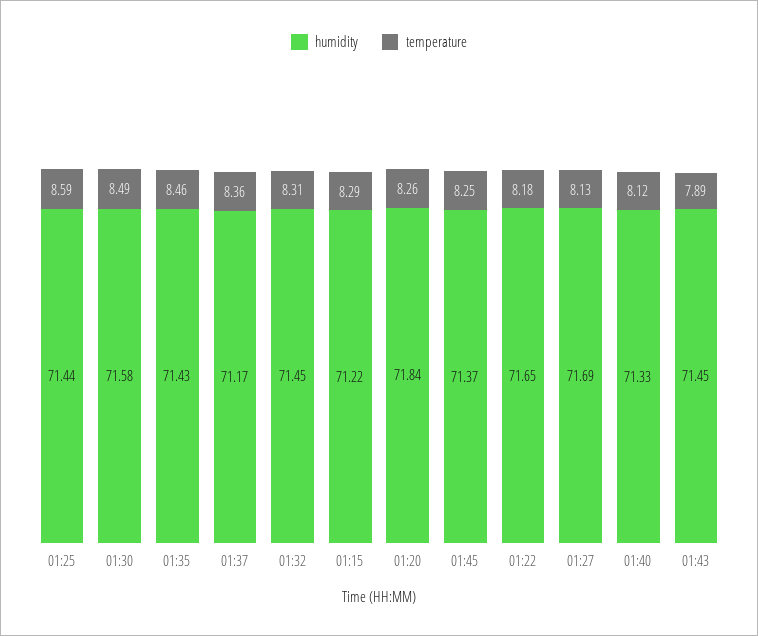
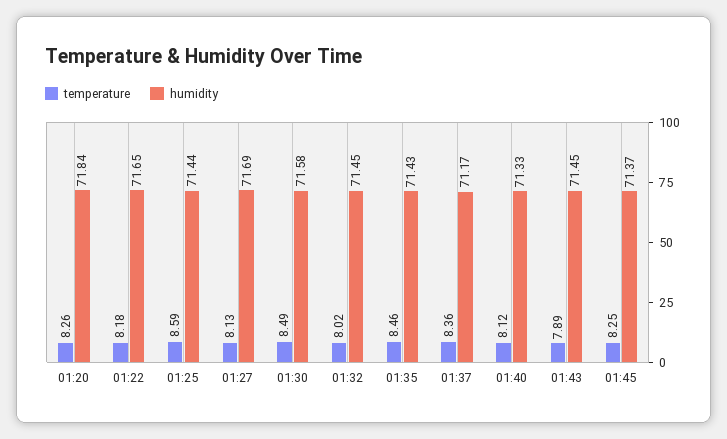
temperature, 01:32: 8.31 -> 8.02
humidity, 01:15: 71.22 -> none
temperature, 01:15: 8.29 -> none

